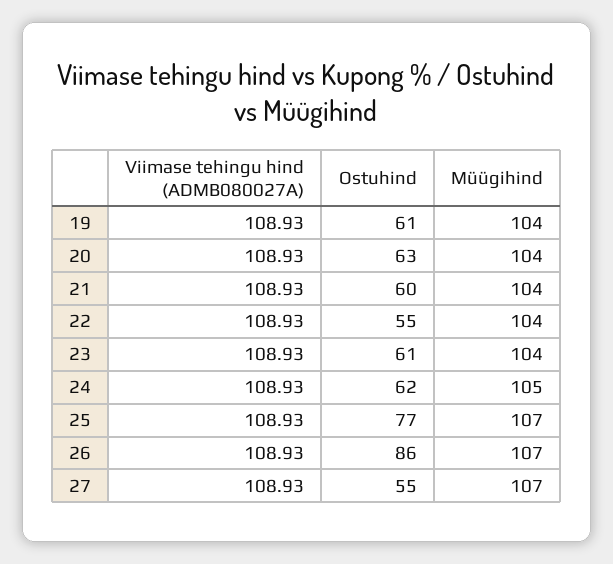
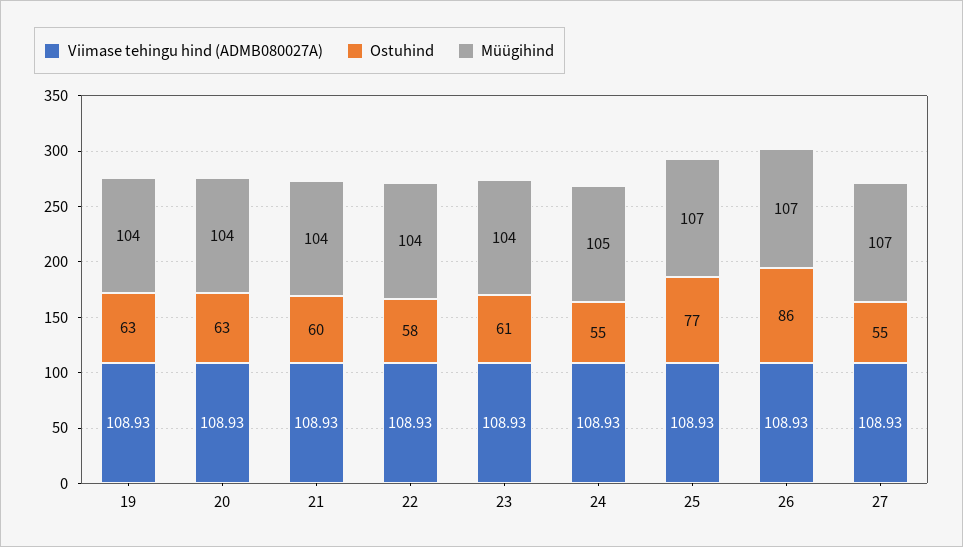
Ostuhind, 19: 61 -> 63
Ostuhind, 22: 55 -> 58
Ostuhind, 24: 62 -> 55

